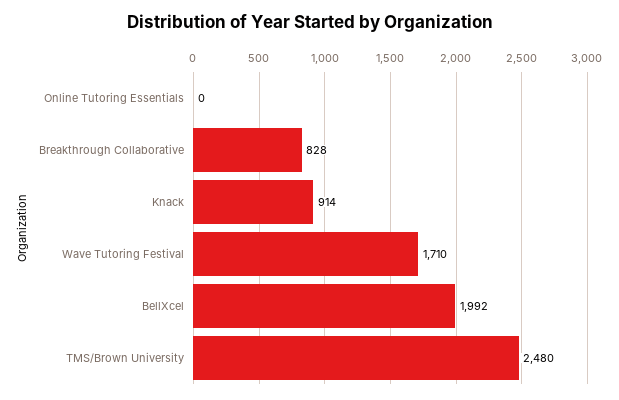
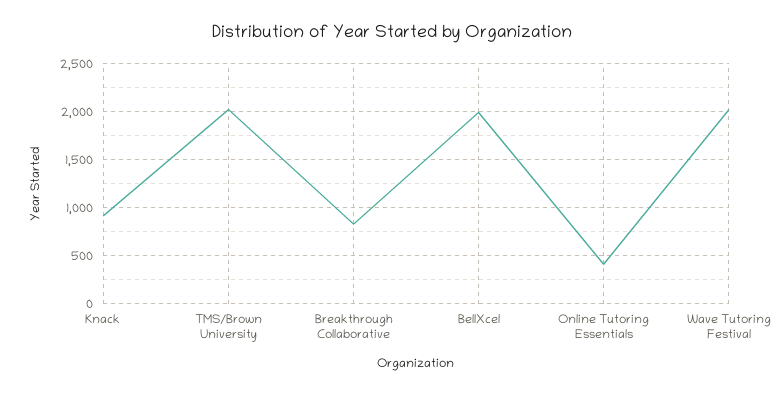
Online Tutoring Essentials: 0 -> 400
Wave Tutoring Festival: 1710 -> 2000
TMS/Brown University: 2480 -> 2000

